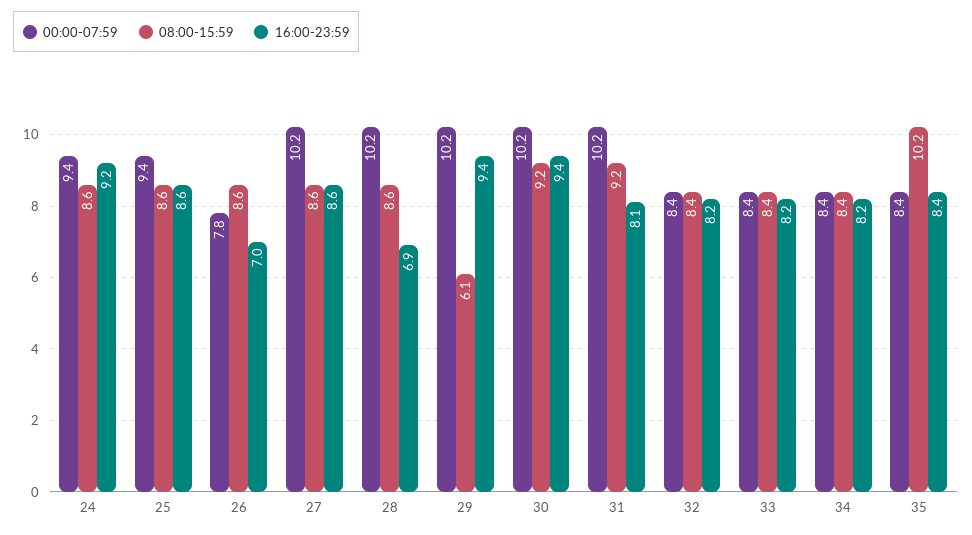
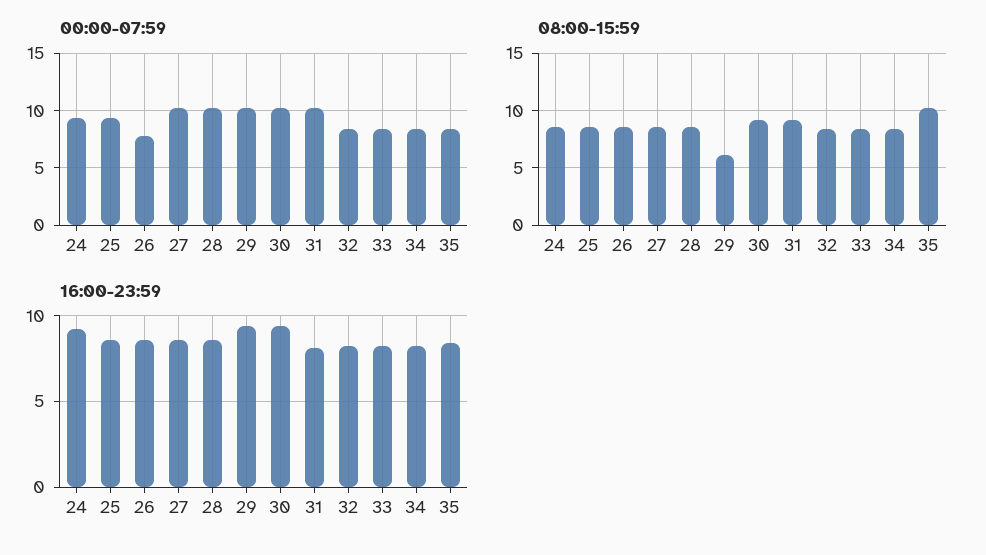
16:00-23:59, 26: 7 -> 8.5
16:00-23:59, 28: 6.9 -> 8.5

